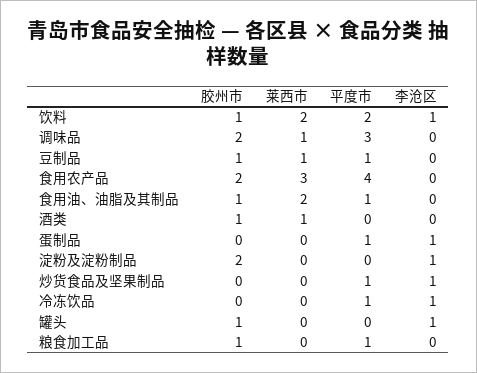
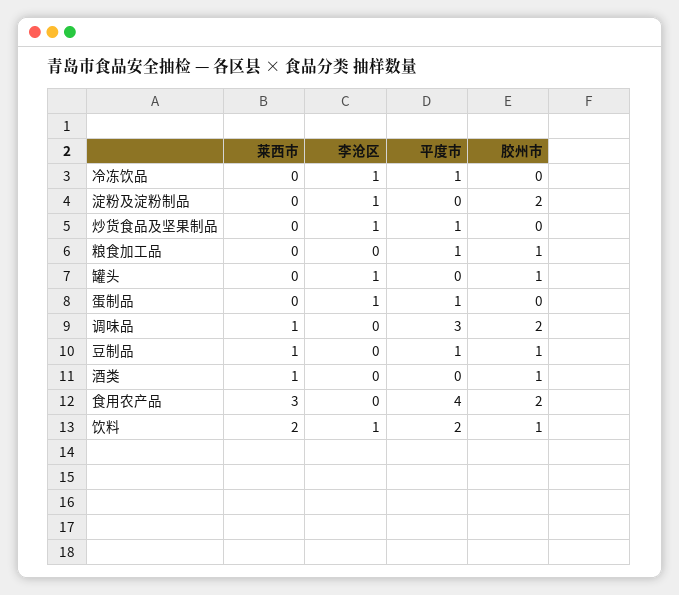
胶州市, 食用油、油脂及其制品: 1 -> none
莱西市, 食用油、油脂及其制品: 2 -> none
平度市, 食用油、油脂及其制品: 1 -> none
李沧区, 食用油、油脂及其制品: 0 -> none

